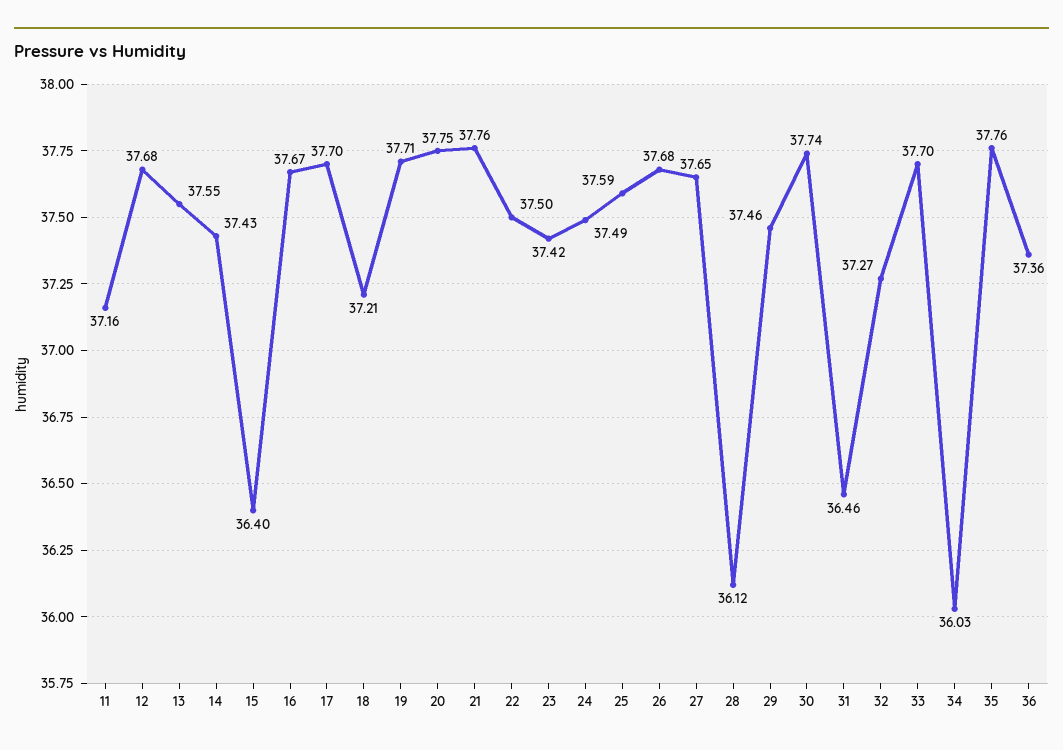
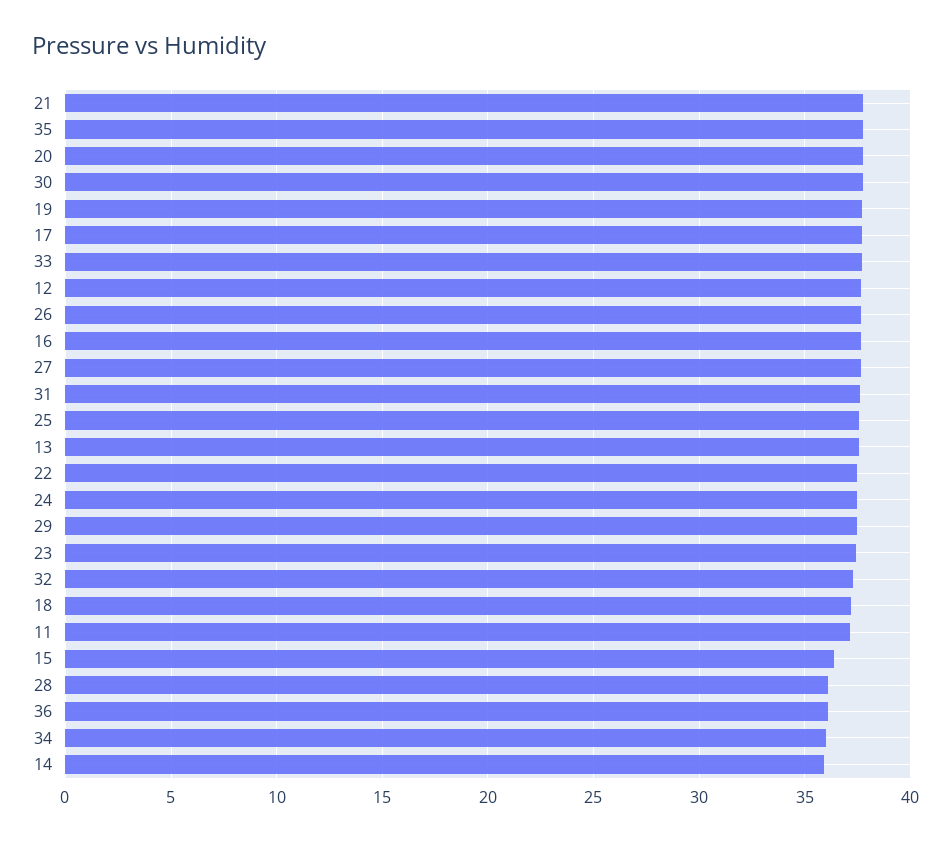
14: 37.43 -> 36
31: 36.46 -> 37.5
36: 37.36 -> 36

